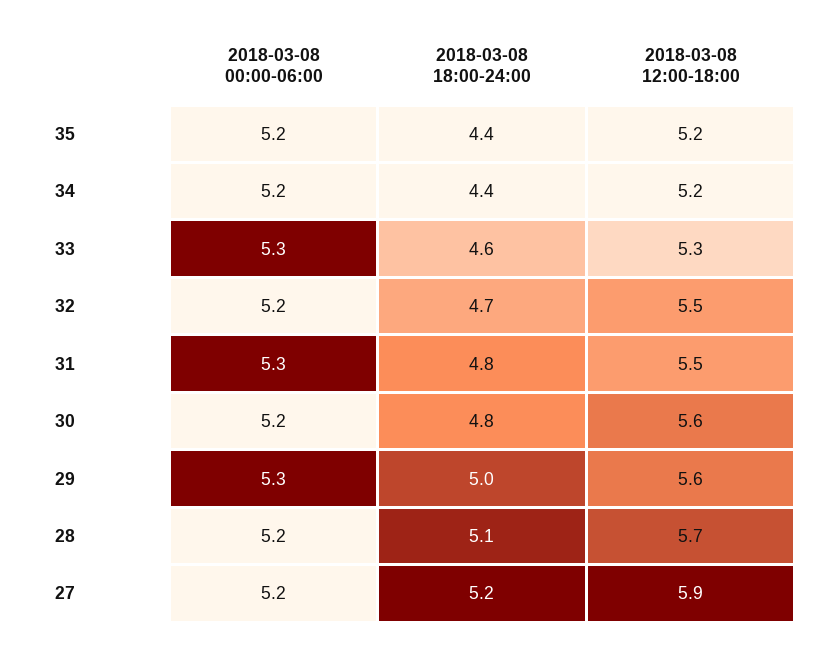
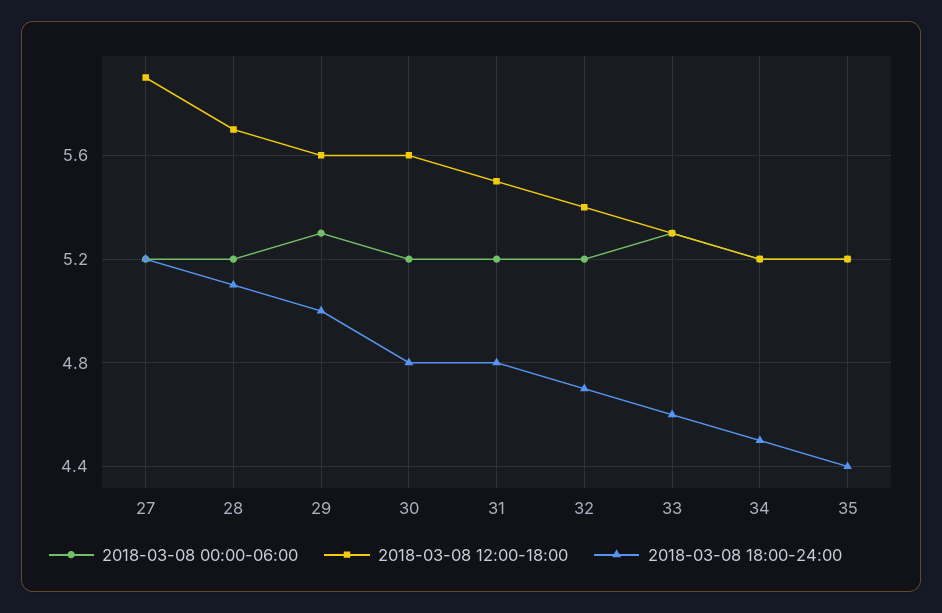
2018-03-08 18:00-24:00, 34: 4.4 -> 4.5
2018-03-08 12:00-18:00, 32: 5.5 -> 5.4
2018-03-08 00:00-06:00, 31: 5.3 -> 5.2

